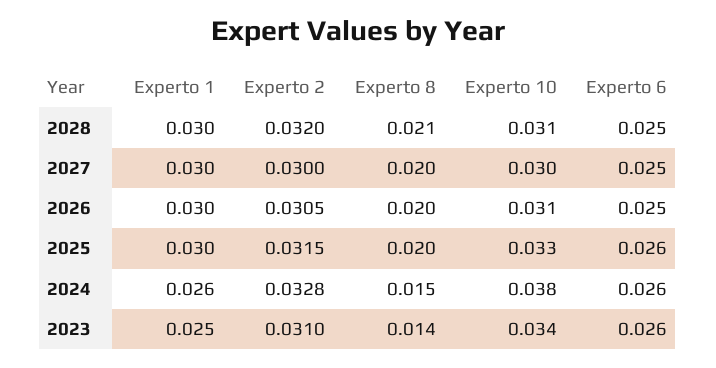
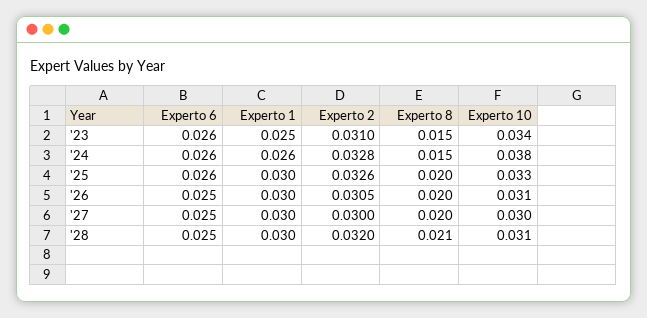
Experto 2, 2025: 0.0315 -> 0.0326
Experto 8, 2023: 0.014 -> 0.015

